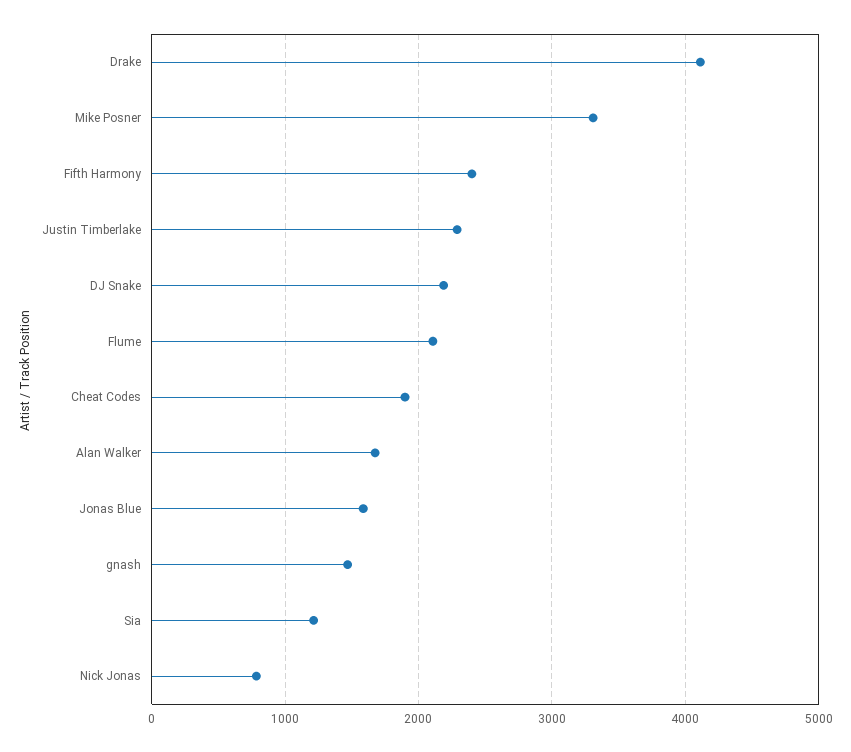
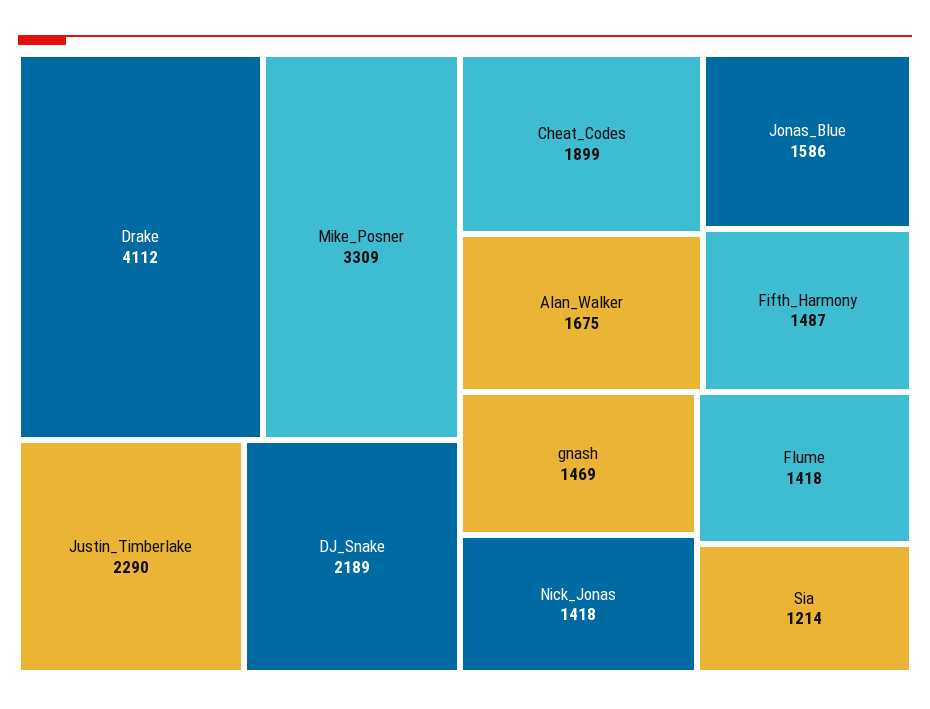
Fifth Harmony: 2400 -> 1487
Flume: 2100 -> 1418
Nick Jonas: 800 -> 1418

